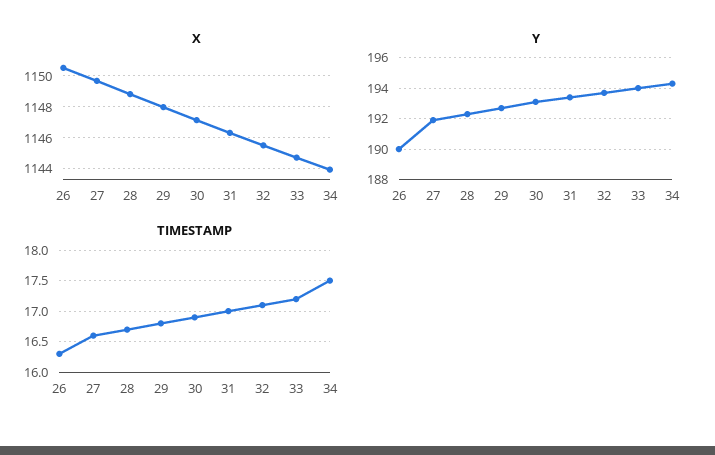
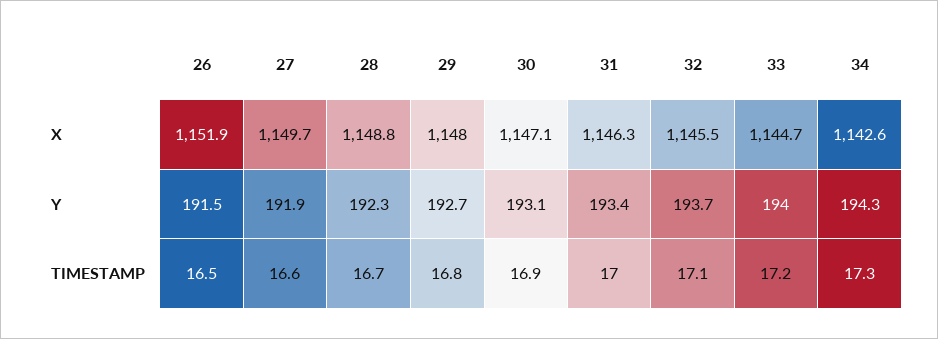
X, 26: 1150.5 -> 1151.9
X, 34: 1144 -> 1142.6
Y, 26: 190 -> 191.5
TIMESTAMP, 26: 16.3 -> 16.5
TIMESTAMP, 34: 17.5 -> 17.3

